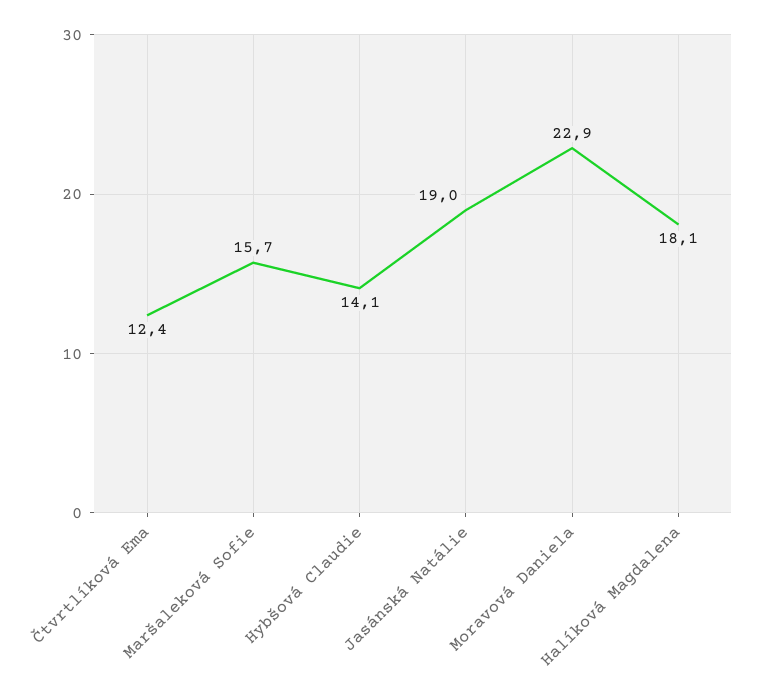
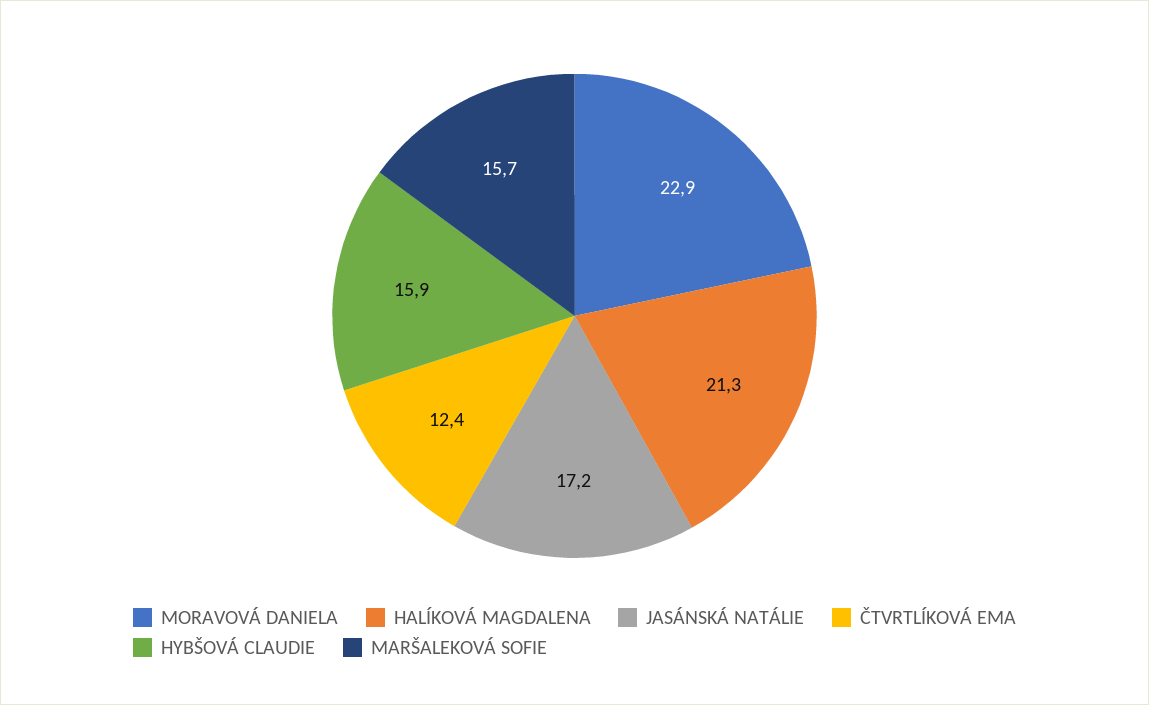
Hybšová Claudie: 14.1 -> 15.9
Jasánská Natálie: 19 -> 17.2
Halíková Magdalena: 18.1 -> 21.3

